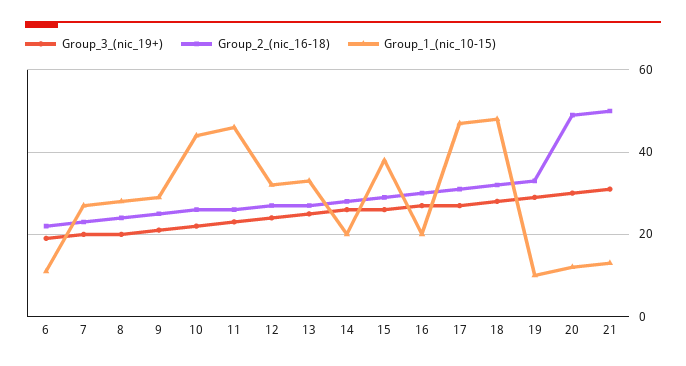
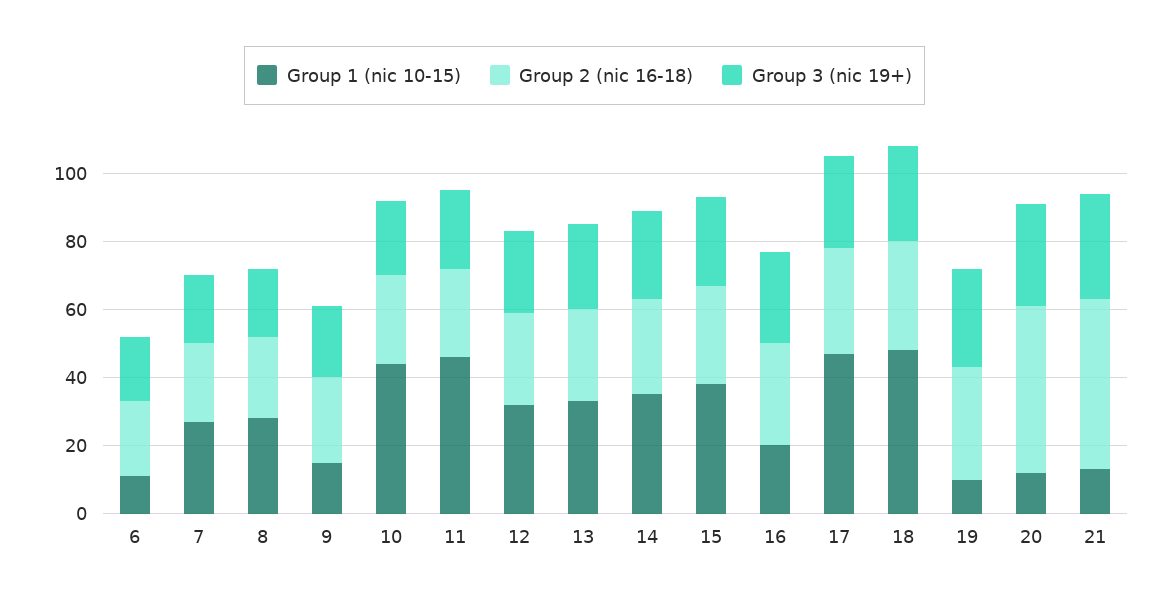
Group_1_(nic_10-15), 9: 30 -> 15
Group_1_(nic_10-15), 14: 20 -> 35

